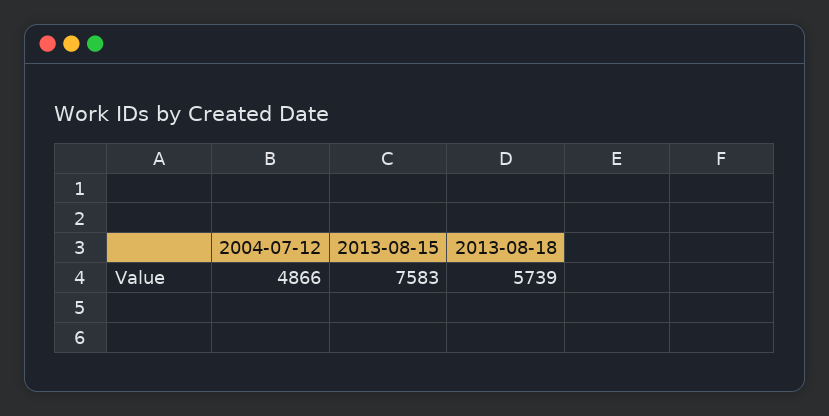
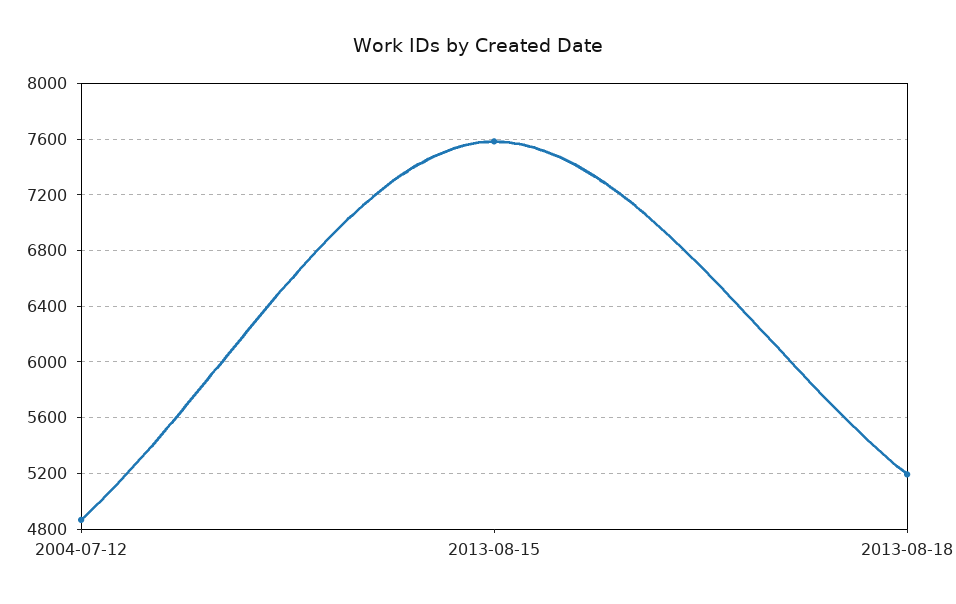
2013-08-18: 5739 -> 5200

